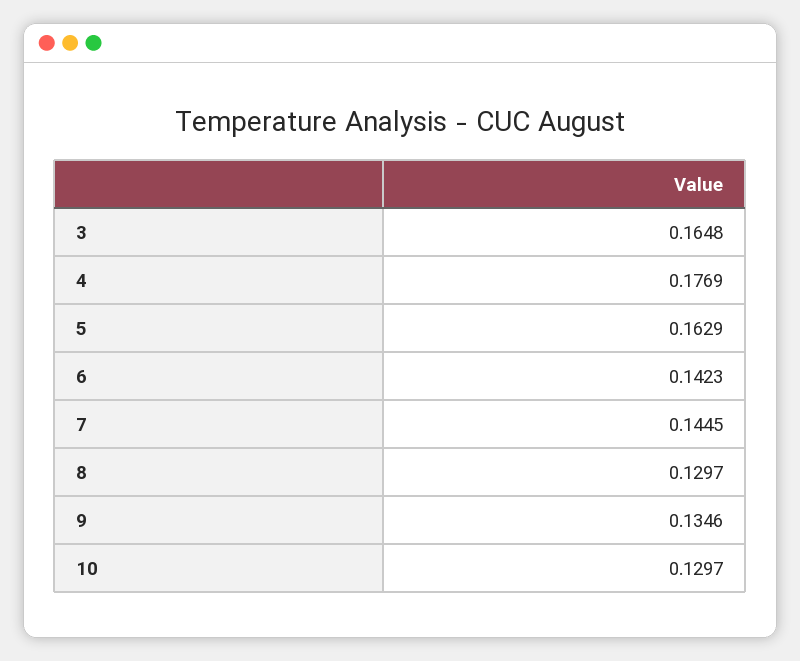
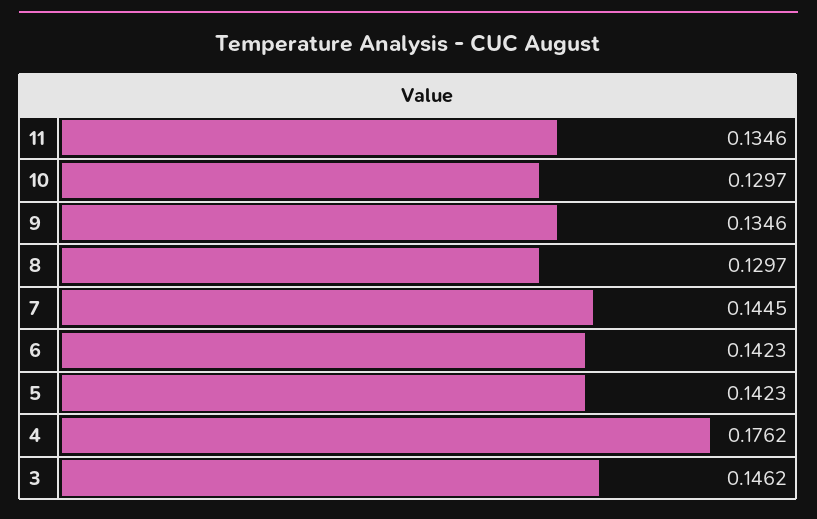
3: 0.1648 -> 0.1462
4: 0.1769 -> 0.1762
5: 0.1629 -> 0.1423
11: none -> 0.1346

